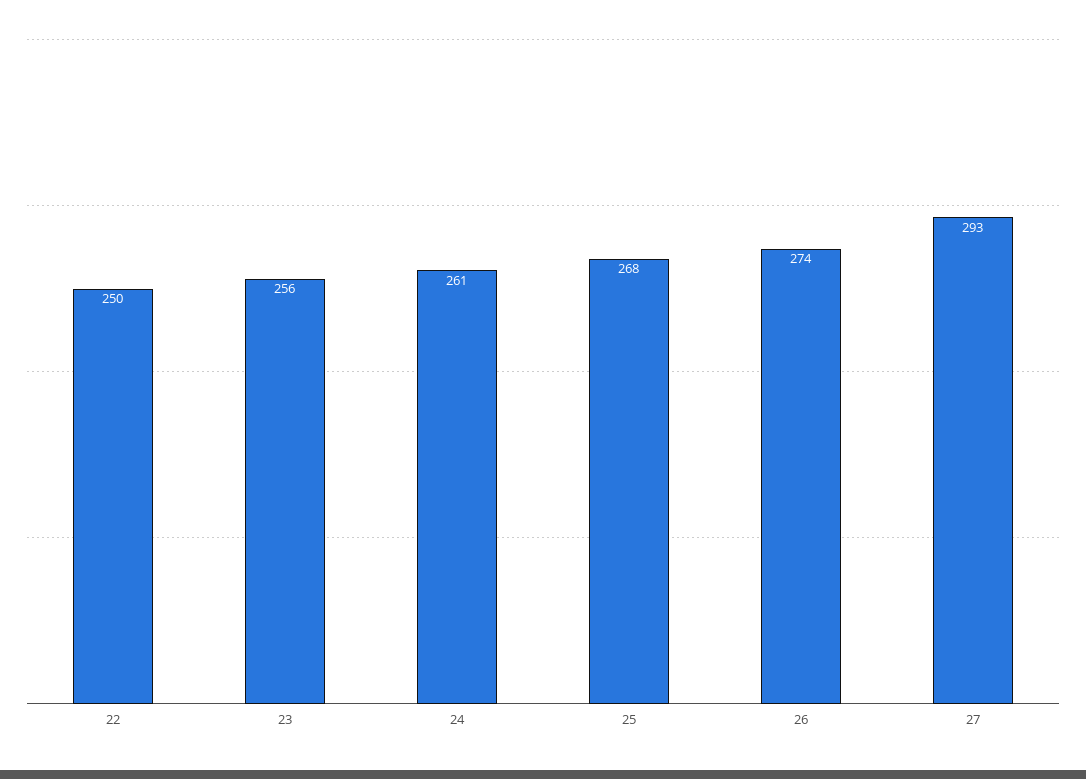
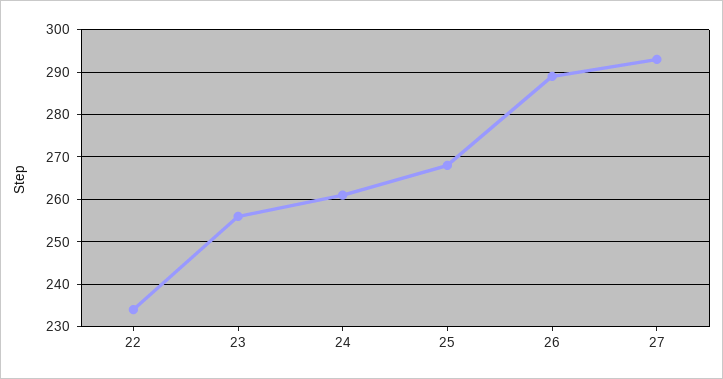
22: 250 -> 235
26: 274 -> 290

